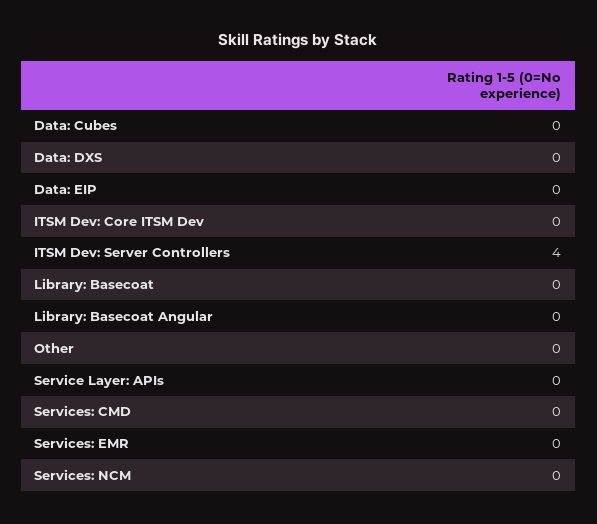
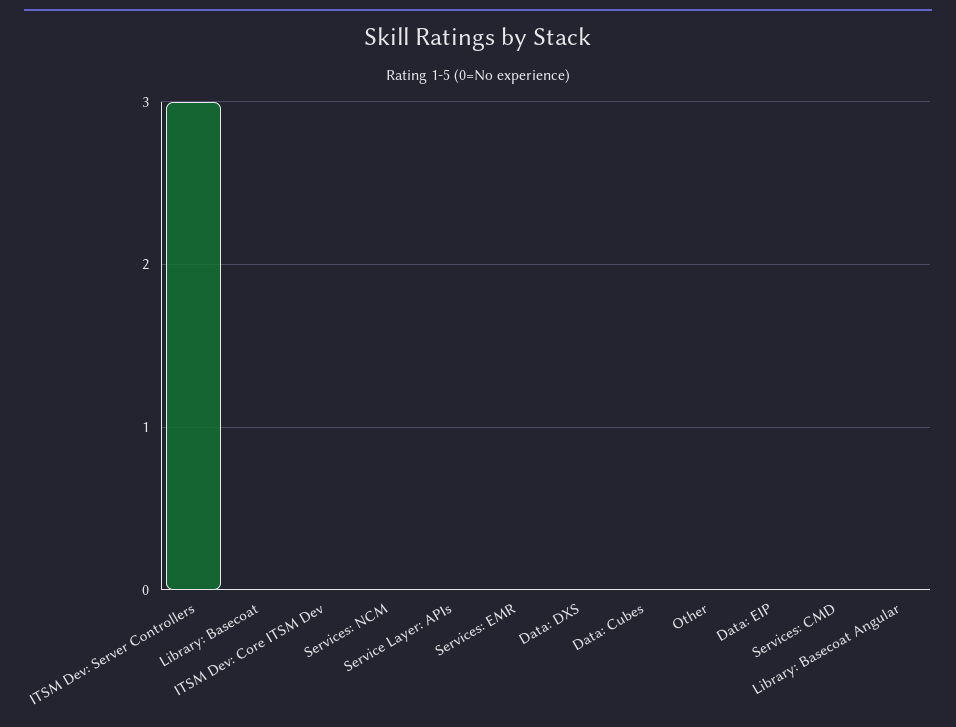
ITSM Dev: Server Controllers: 4 -> 3

